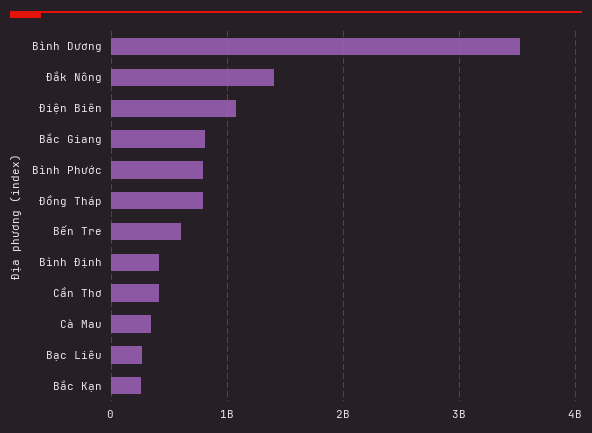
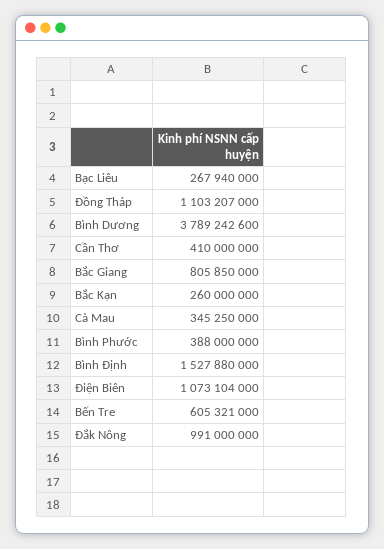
Bình Dương: 3500000000 -> 3789242600
Đắk Nông: 1400000000 -> 991000000
Bình Phước: 800000000 -> 388000000
Đồng Tháp: 800000000 -> 1103207000
Bình Định: 400000000 -> 1527880000

